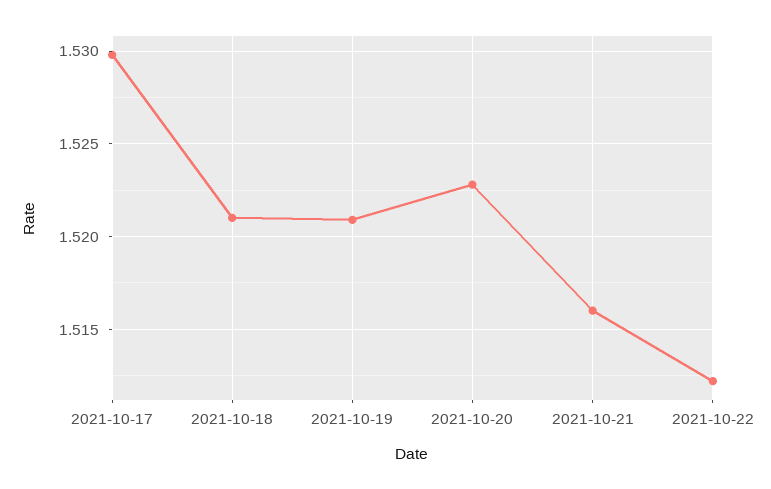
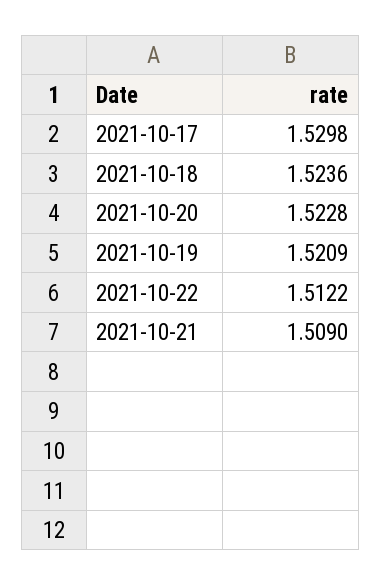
2021-10-18: 1.521 -> 1.5236
2021-10-21: 1.516 -> 1.509

